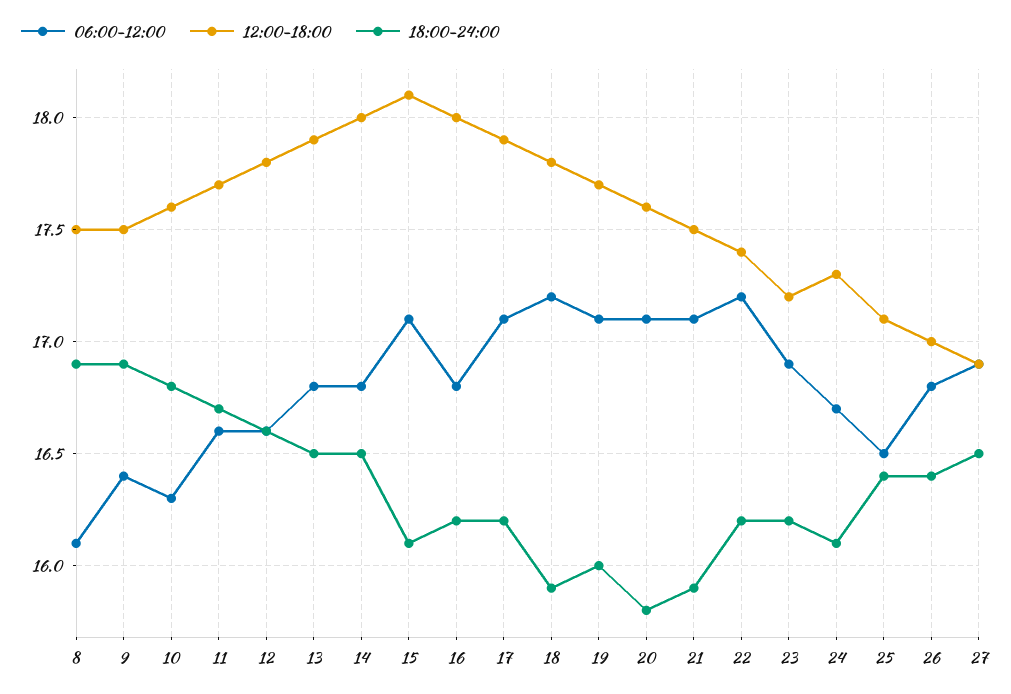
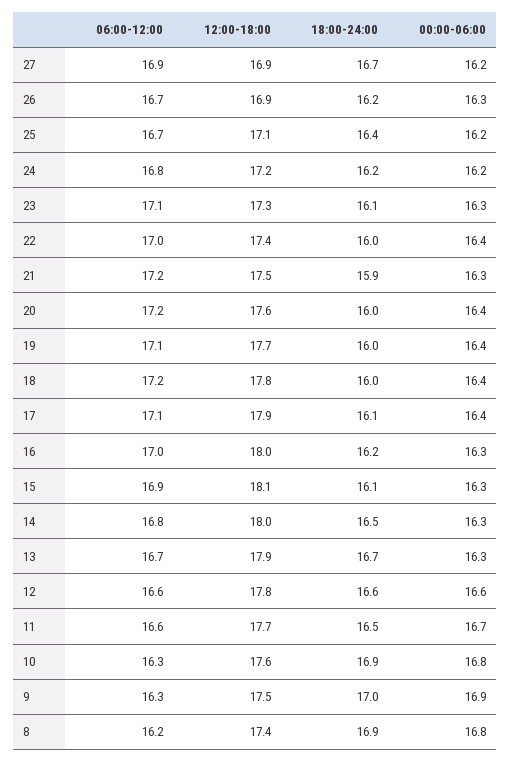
06:00-12:00, 8: 16.1 -> 16.2
12:00-18:00, 8: 17.5 -> 17.4
06:00-12:00, 9: 16.4 -> 16.3
18:00-24:00, 9: 16.9 -> 17
18:00-24:00, 10: 16.8 -> 16.9
18:00-24:00, 11: 16.7 -> 16.5
06:00-12:00, 13: 16.8 -> 16.7
18:00-24:00, 13: 16.5 -> 16.7
06:00-12:00, 15: 17.1 -> 16.9
06:00-12:00, 16: 16.8 -> 17
18:00-24:00, 17: 16.2 -> 16.1
18:00-24:00, 18: 15.9 -> 16
06:00-12:00, 20: 17.1 -> 17.2
18:00-24:00, 20: 15.8 -> 16
06:00-12:00, 21: 17.1 -> 17.2
06:00-12:00, 22: 17.2 -> 17
18:00-24:00, 22: 16.2 -> 16
06:00-12:00, 23: 16.9 -> 17.1
12:00-18:00, 23: 17.2 -> 17.3
18:00-24:00, 23: 16.2 -> 16.1
06:00-12:00, 24: 16.7 -> 16.8
12:00-18:00, 24: 17.3 -> 17.2
18:00-24:00, 24: 16.1 -> 16.2
06:00-12:00, 25: 16.5 -> 16.7
06:00-12:00, 26: 16.8 -> 16.7
12:00-18:00, 26: 17 -> 16.9
18:00-24:00, 26: 16.4 -> 16.2
18:00-24:00, 27: 16.5 -> 16.7
00:00-06:00, 27: none -> 16.2
00:00-06:00, 26: none -> 16.3
00:00-06:00, 25: none -> 16.2
00:00-06:00, 24: none -> 16.2
00:00-06:00, 23: none -> 16.3
00:00-06:00, 22: none -> 16.4
00:00-06:00, 21: none -> 16.3
00:00-06:00, 20: none -> 16.4
00:00-06:00, 19: none -> 16.4
00:00-06:00, 18: none -> 16.4
00:00-06:00, 17: none -> 16.4
00:00-06:00, 16: none -> 16.3
00:00-06:00, 15: none -> 16.3
00:00-06:00, 14: none -> 16.3
00:00-06:00, 13: none -> 16.3
00:00-06:00, 12: none -> 16.6
00:00-06:00, 11: none -> 16.7
00:00-06:00, 10: none -> 16.8
00:00-06:00, 9: none -> 16.9
00:00-06:00, 8: none -> 16.8

